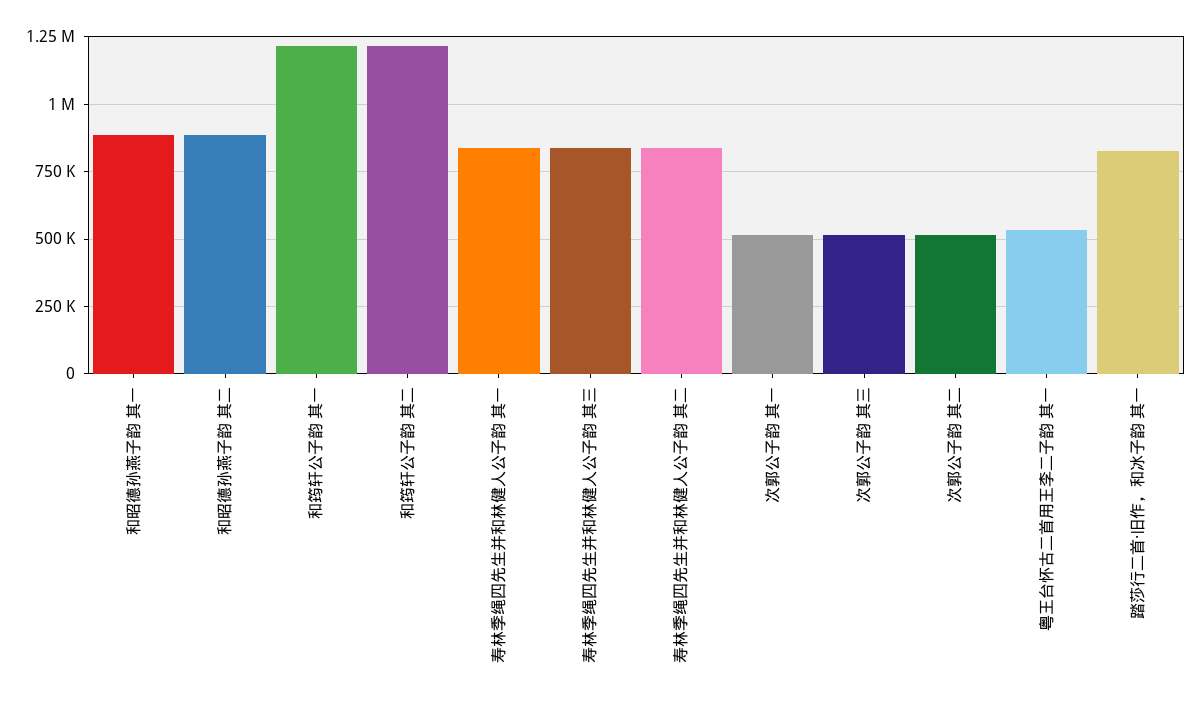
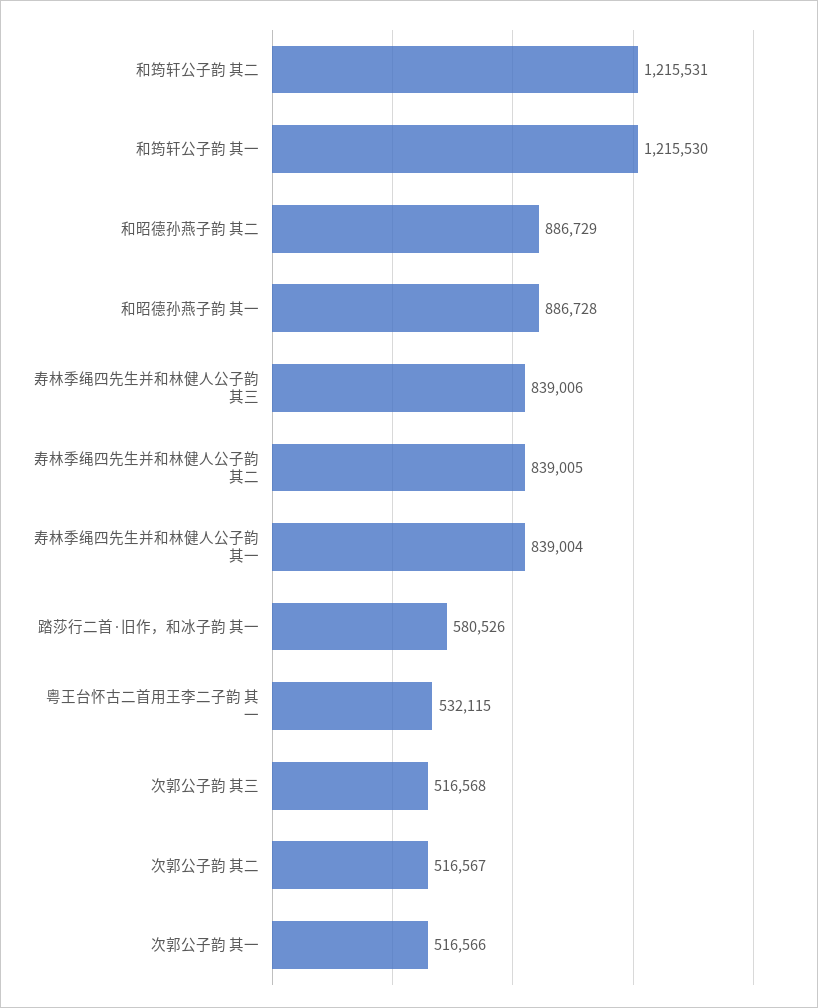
踏莎行二首·旧作，和冰子韵 其一: 825000 -> 580526

